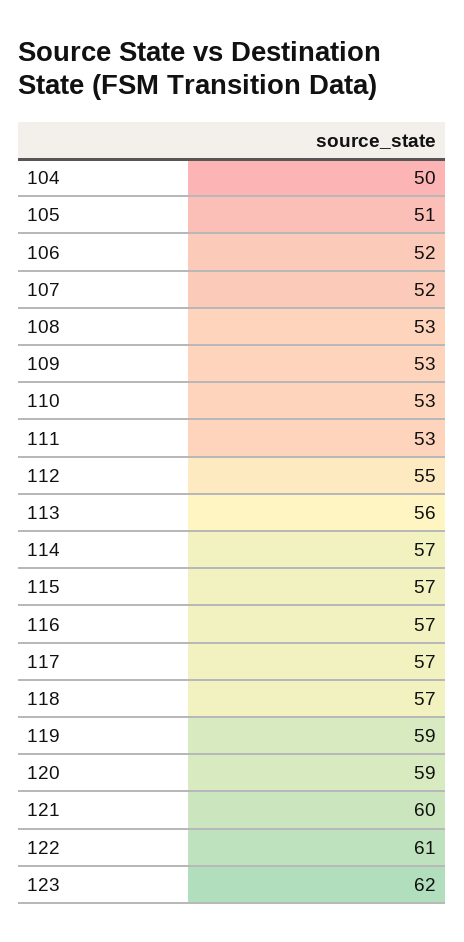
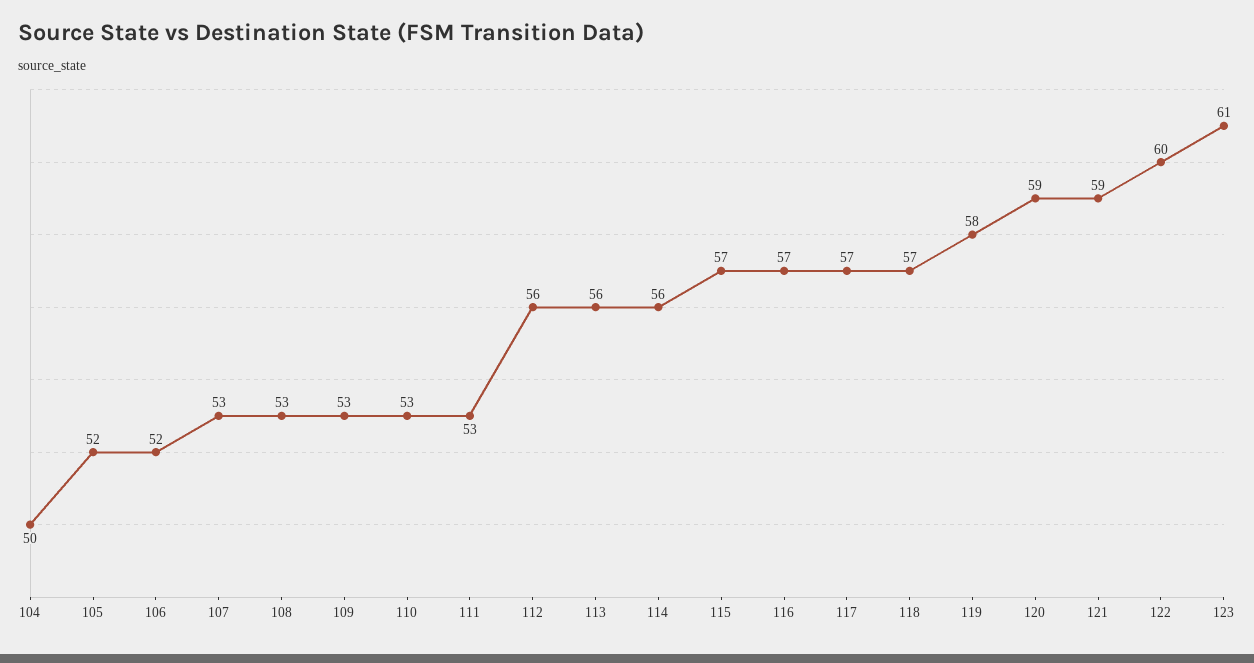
105: 51 -> 52
107: 52 -> 53
112: 55 -> 56
114: 57 -> 56
119: 59 -> 58
121: 60 -> 59
122: 61 -> 60
123: 62 -> 61

